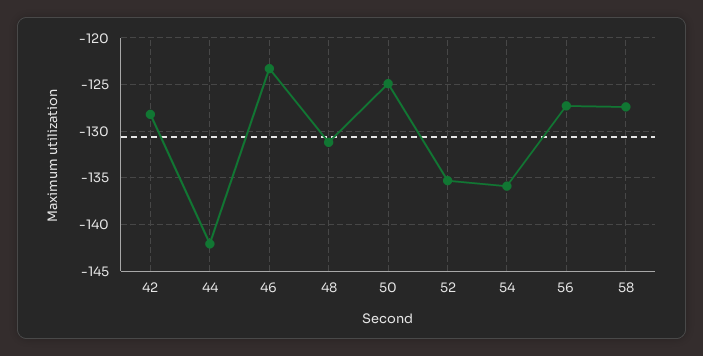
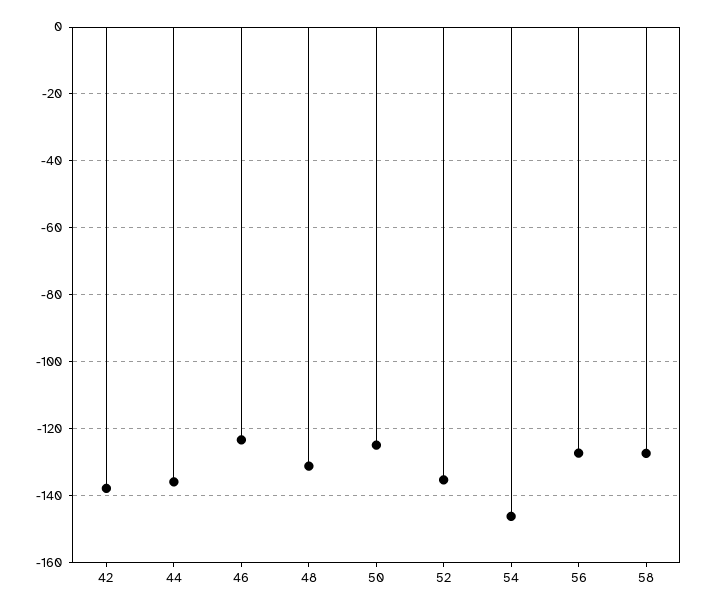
42: -128 -> -138
44: -142 -> -136
54: -136 -> -146

